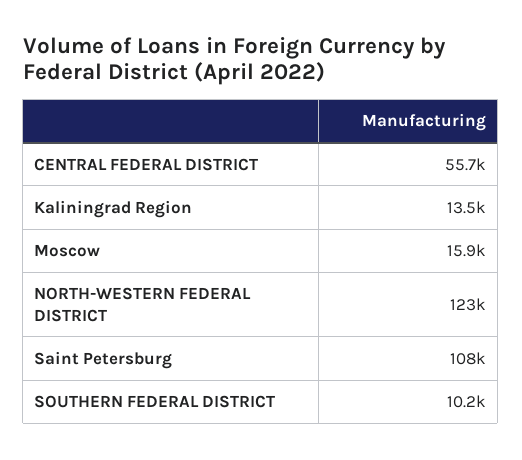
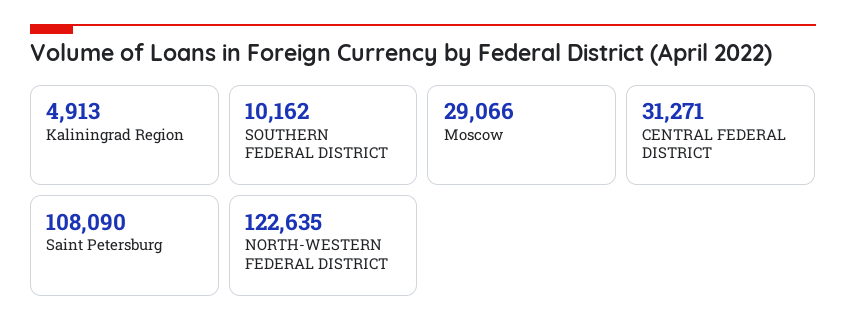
CENTRAL FEDERAL DISTRICT: 55700 -> 31271
Kaliningrad Region: 13500 -> 4913
Moscow: 15900 -> 29066

